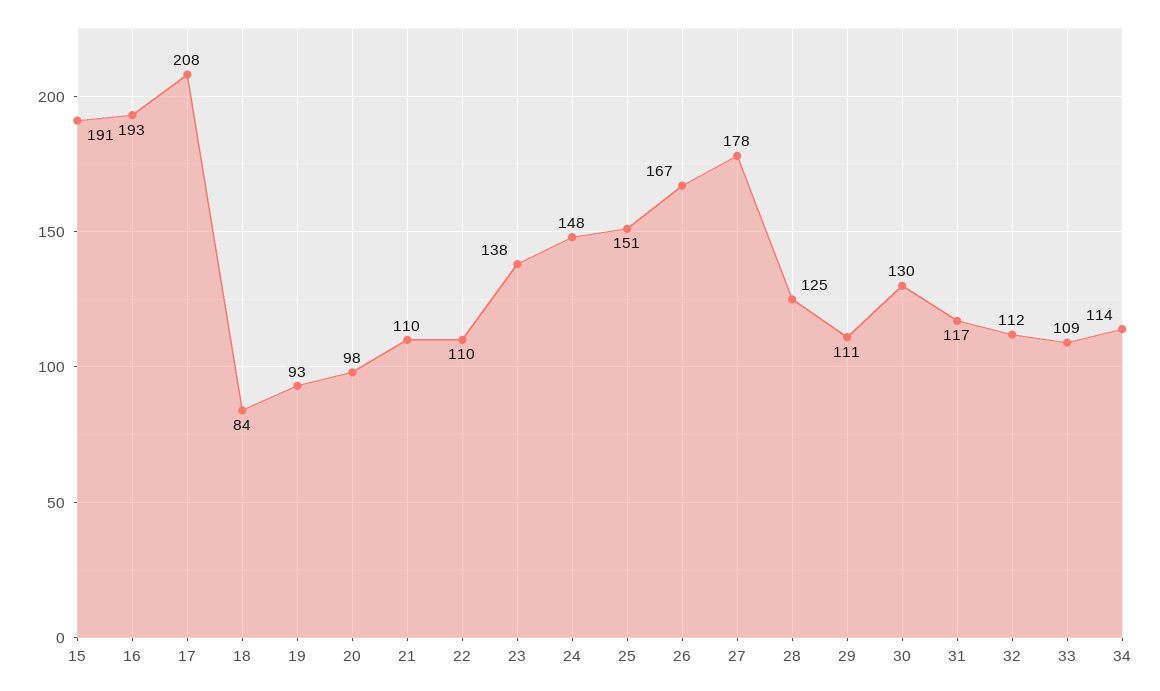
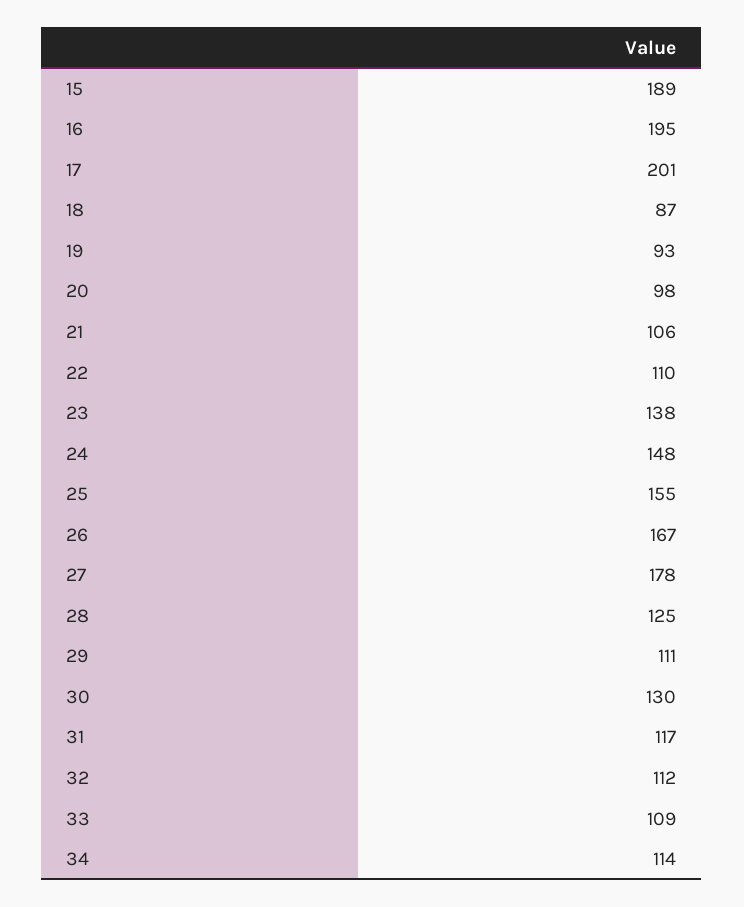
15: 191 -> 189
16: 193 -> 195
17: 208 -> 201
18: 84 -> 87
21: 110 -> 106
25: 151 -> 155

